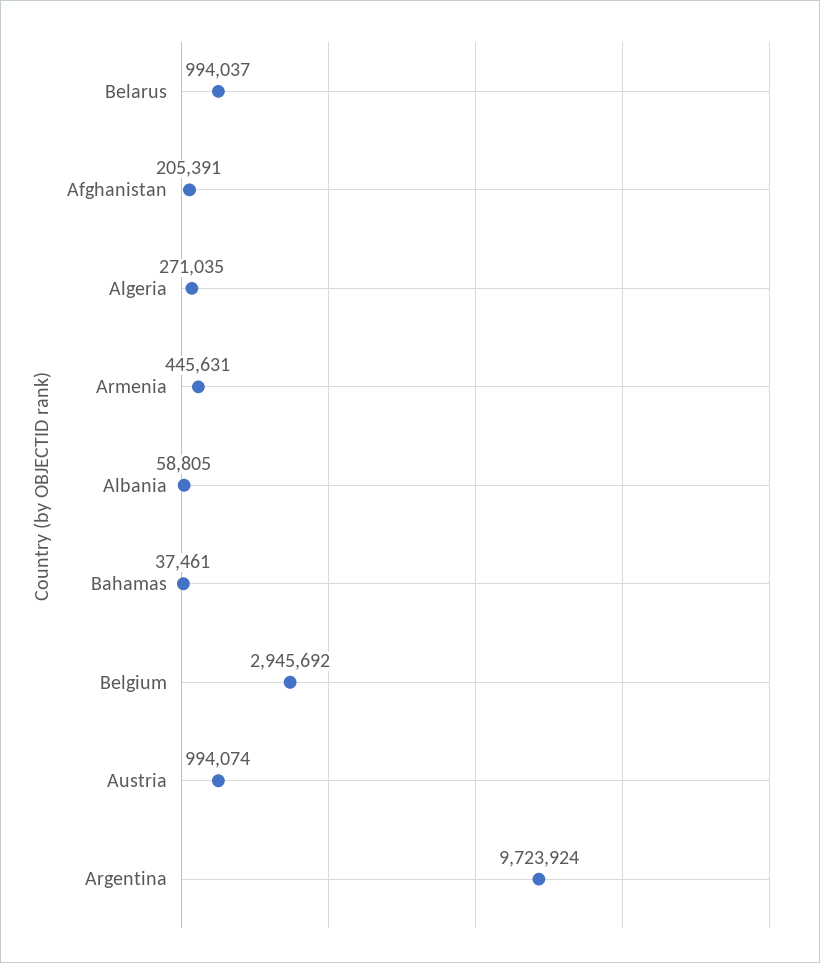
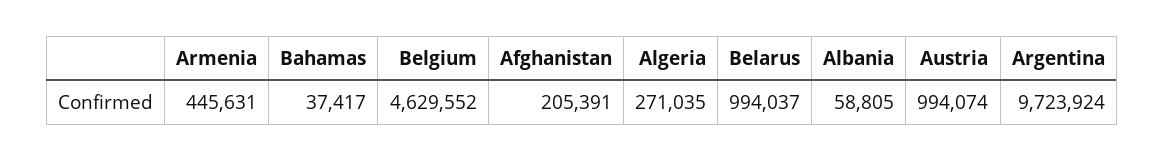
Bahamas: 37461 -> 37417
Belgium: 2945692 -> 4629552

